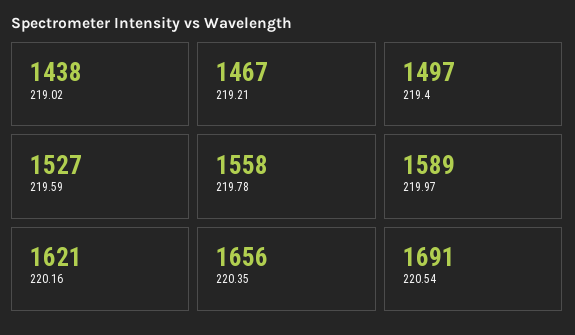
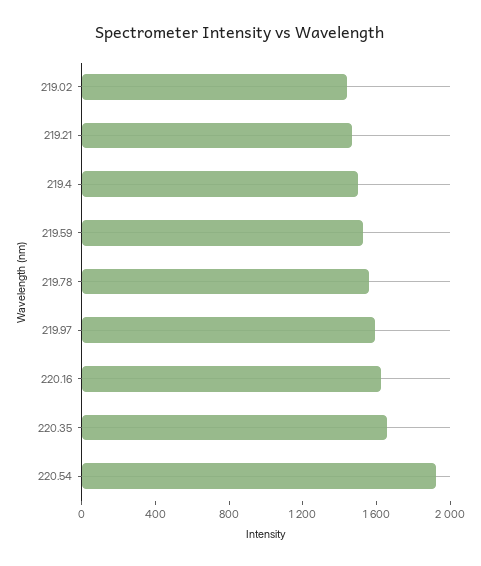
220.54: 1691 -> 1900

